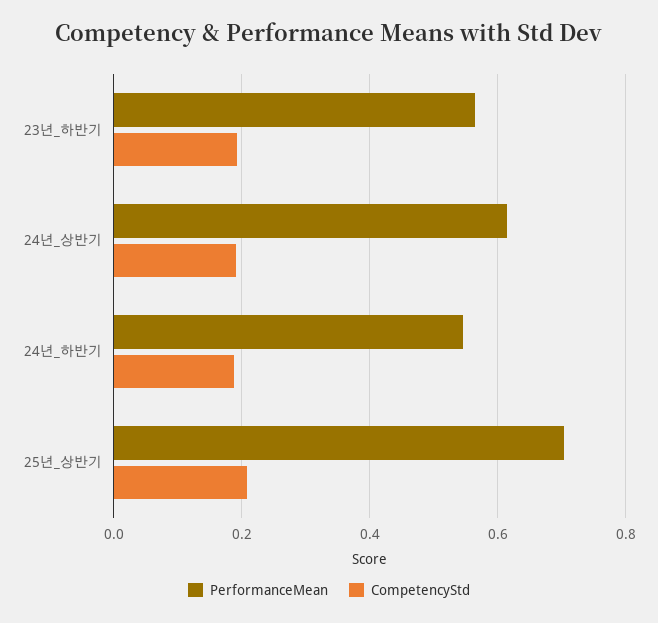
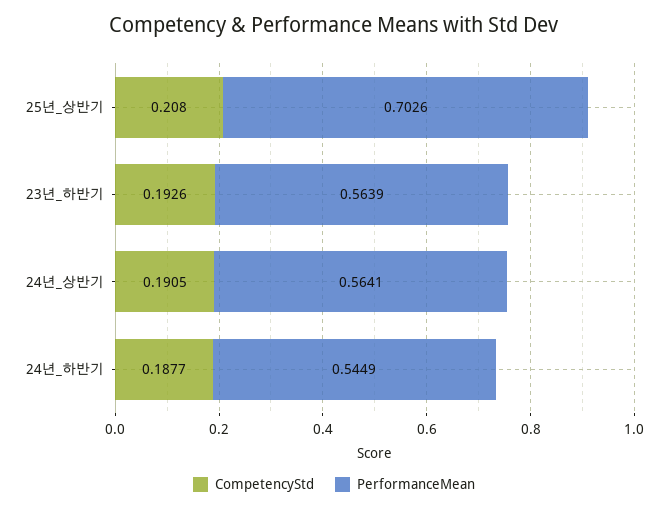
PerformanceMean, 24년_상반기: 0.62 -> 0.5641

